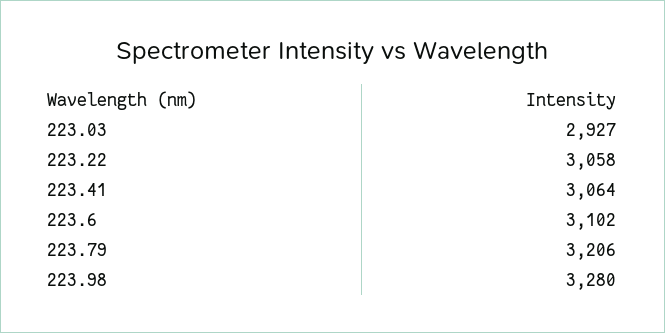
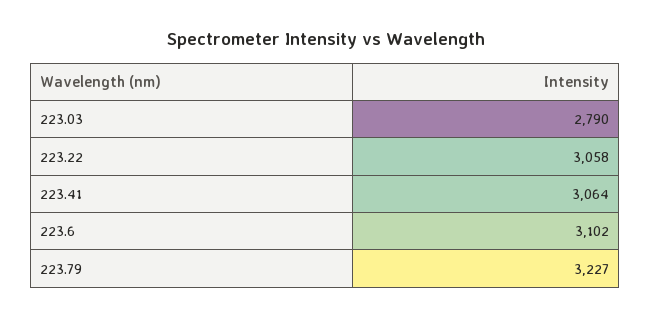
223.03: 2927 -> 2790
223.79: 3206 -> 3227
223.98: 3280 -> none

